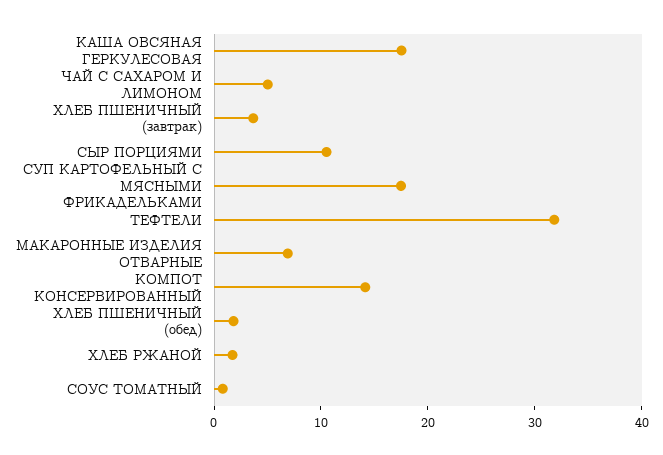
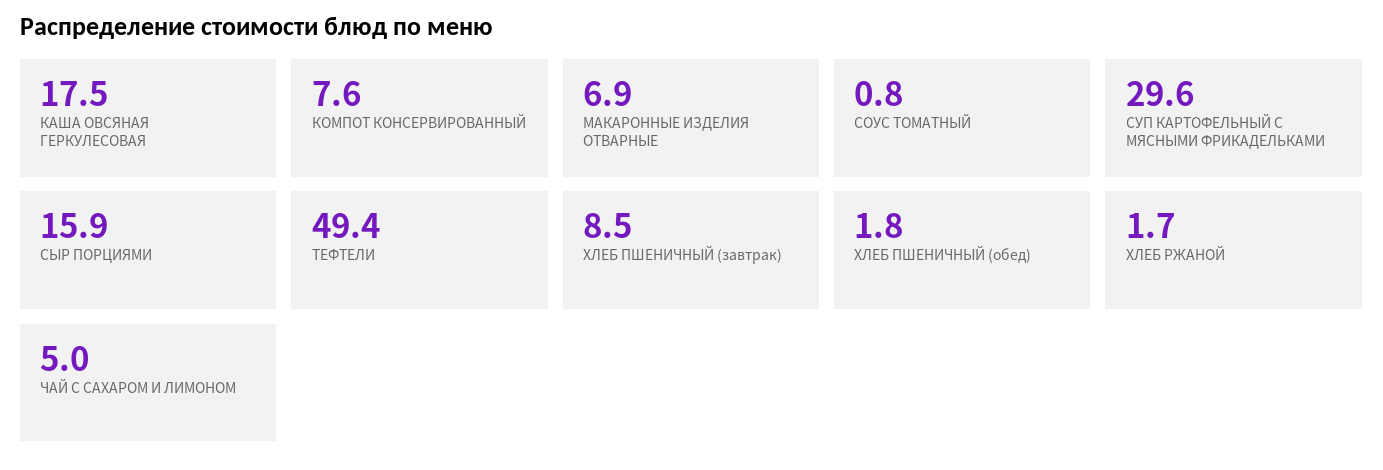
ХЛЕБ ПШЕНИЧНЫЙ (завтрак): 4 -> 8.5
СЫР ПОРЦИЯМИ: 10 -> 15.9
СУП КАРТОФЕЛЬНЫЙ С МЯСНЫМИ ФРИКАДЕЛЬКАМИ: 18 -> 29.6
ТЕФТЕЛИ: 32 -> 49.4
КОМПОТ КОНСЕРВИРОВАННЫЙ: 14 -> 7.6

